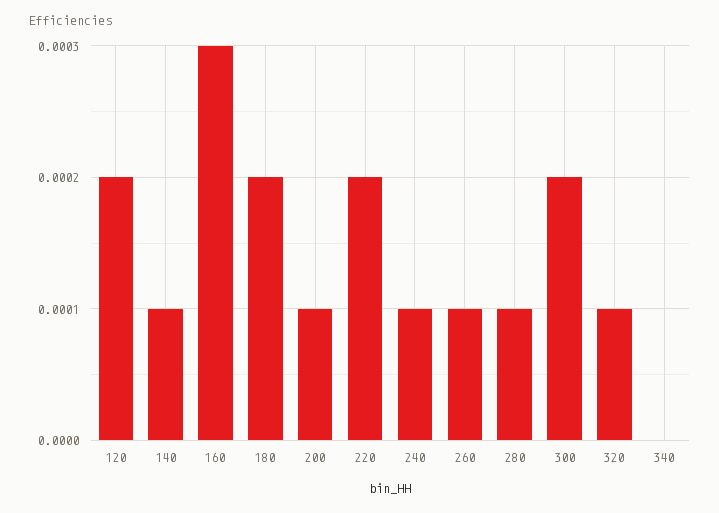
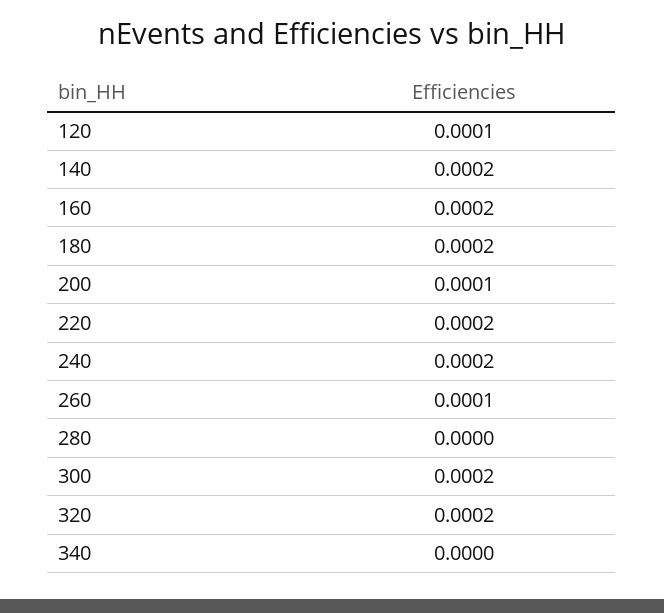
120: 0.0002 -> 0.0001
140: 0.0001 -> 0.0002
160: 0.0003 -> 0.0002
240: 0.0001 -> 0.0002
280: 0.0001 -> 0
320: 0.0001 -> 0.0002

